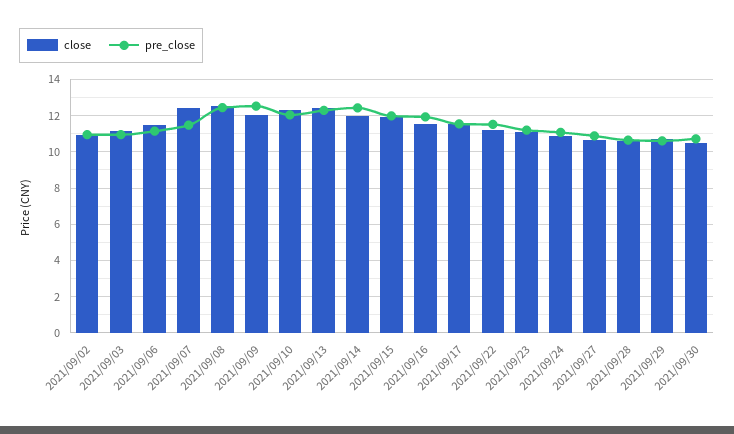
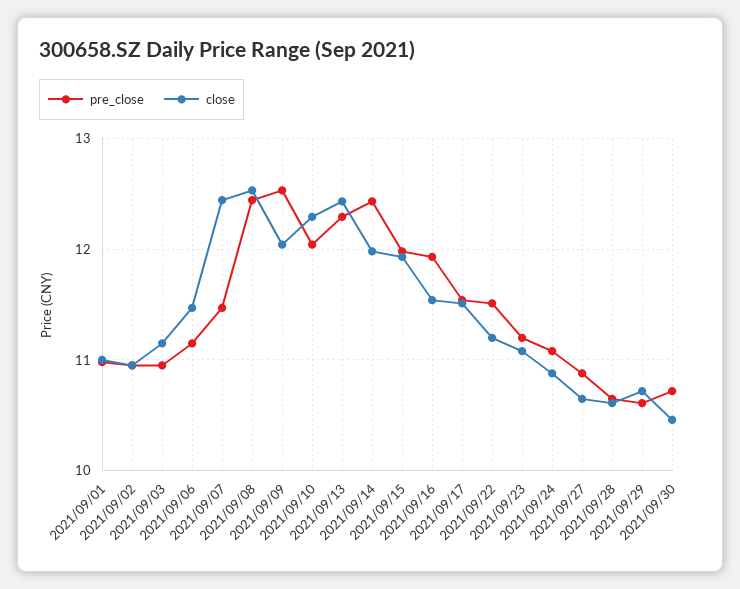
pre_close, 2021/09/01: none -> 11
close, 2021/09/01: none -> 11

